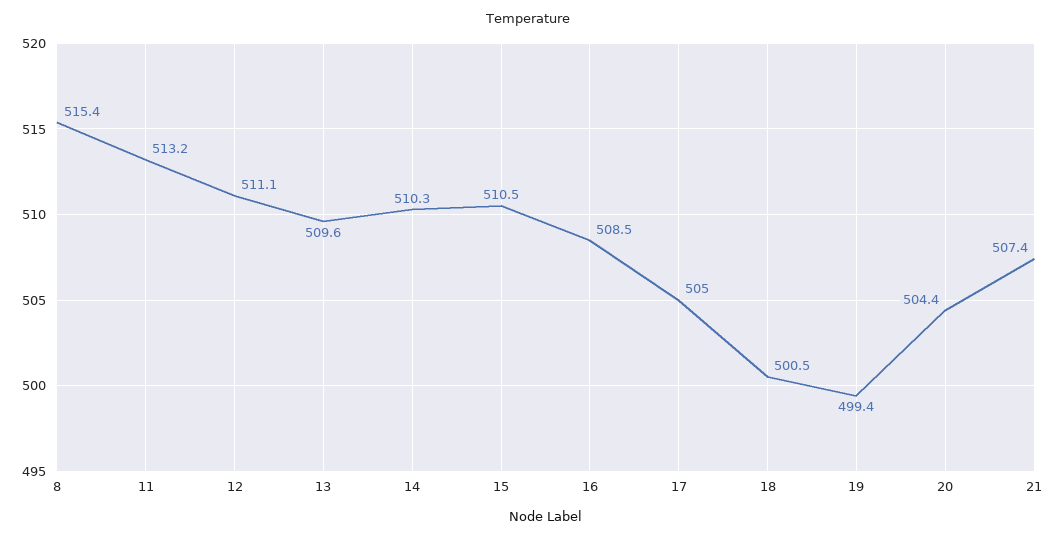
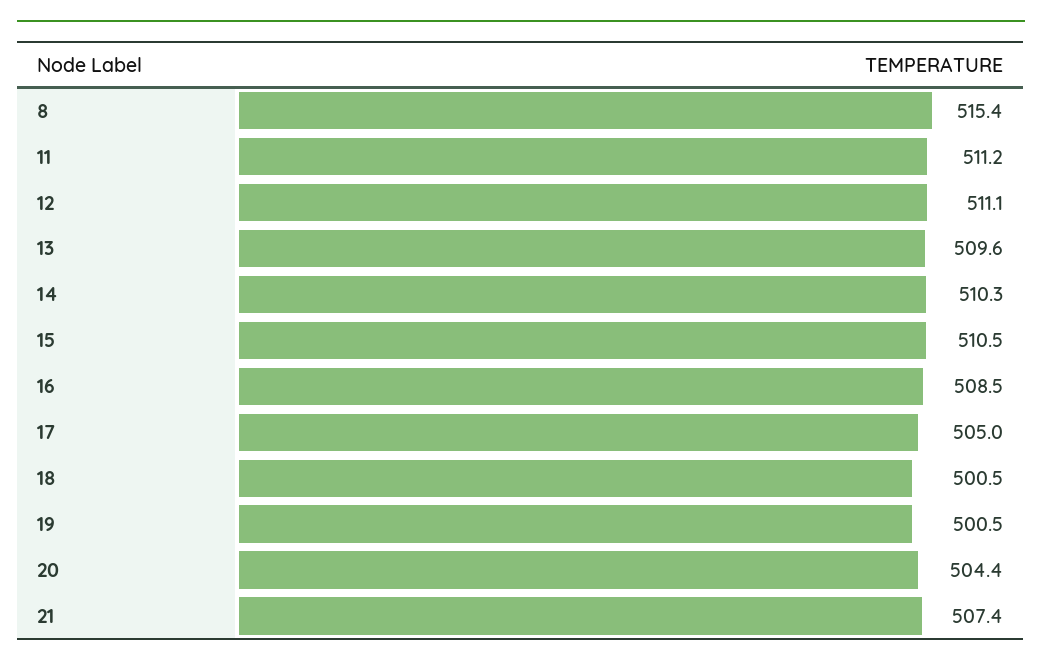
11: 513.2 -> 511.2
19: 499.4 -> 500.5

